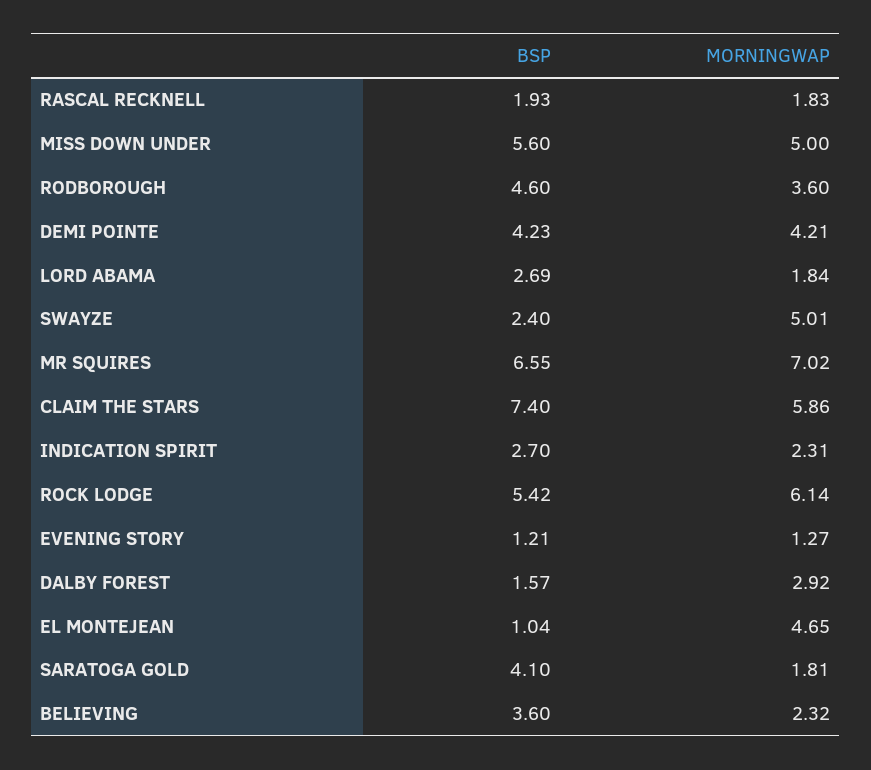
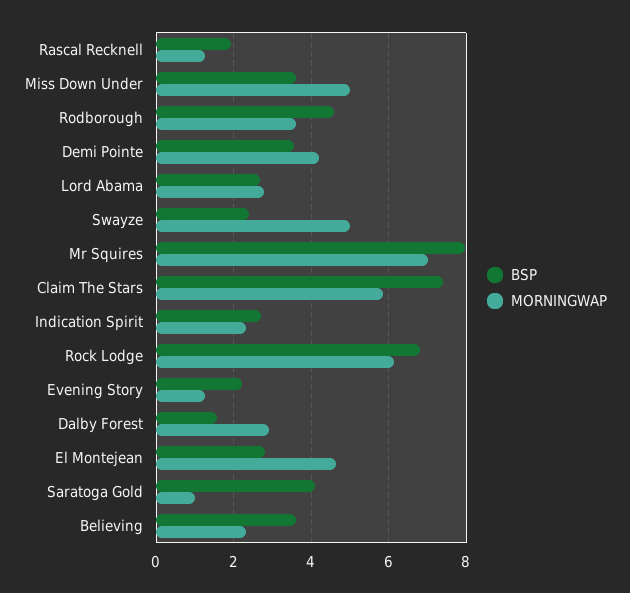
MORNINGWAP, RASCAL RECKNELL: 1.83 -> 1.2
BSP, MISS DOWN UNDER: 5.6 -> 3.6
BSP, DEMI POINTE: 4.23 -> 3.6
MORNINGWAP, LORD ABAMA: 1.84 -> 2.8
BSP, MR SQUIRES: 6.55 -> 8
BSP, ROCK LODGE: 5.42 -> 6.8
BSP, EVENING STORY: 1.21 -> 2.2
BSP, EL MONTEJEAN: 1.04 -> 2.8
MORNINGWAP, SARATOGA GOLD: 1.81 -> 1

